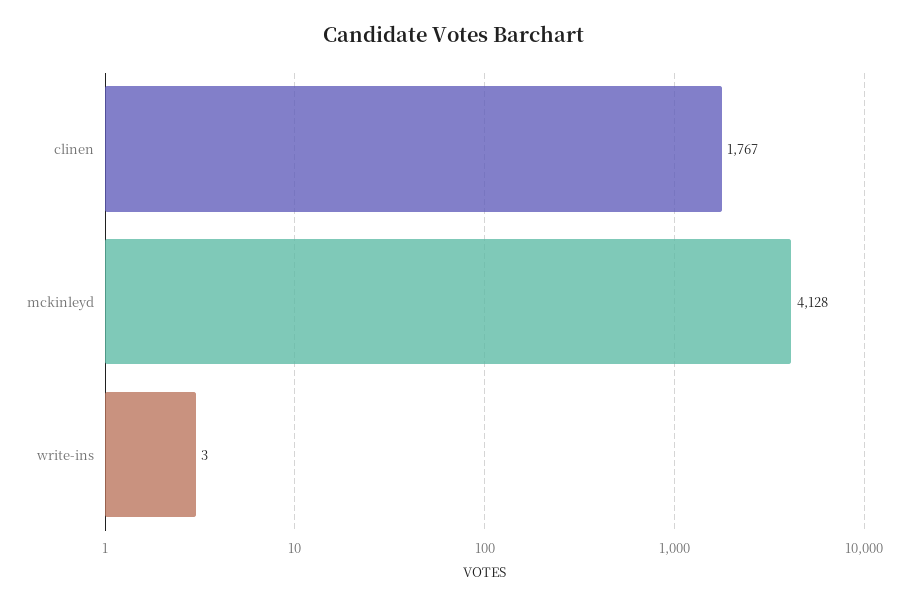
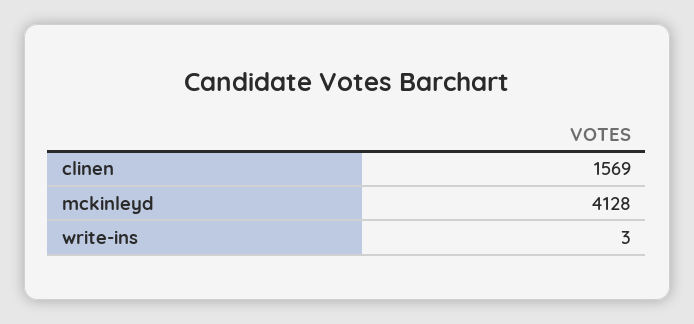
clinen: 1767 -> 1569

